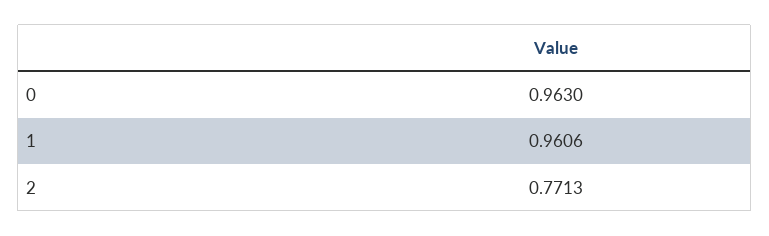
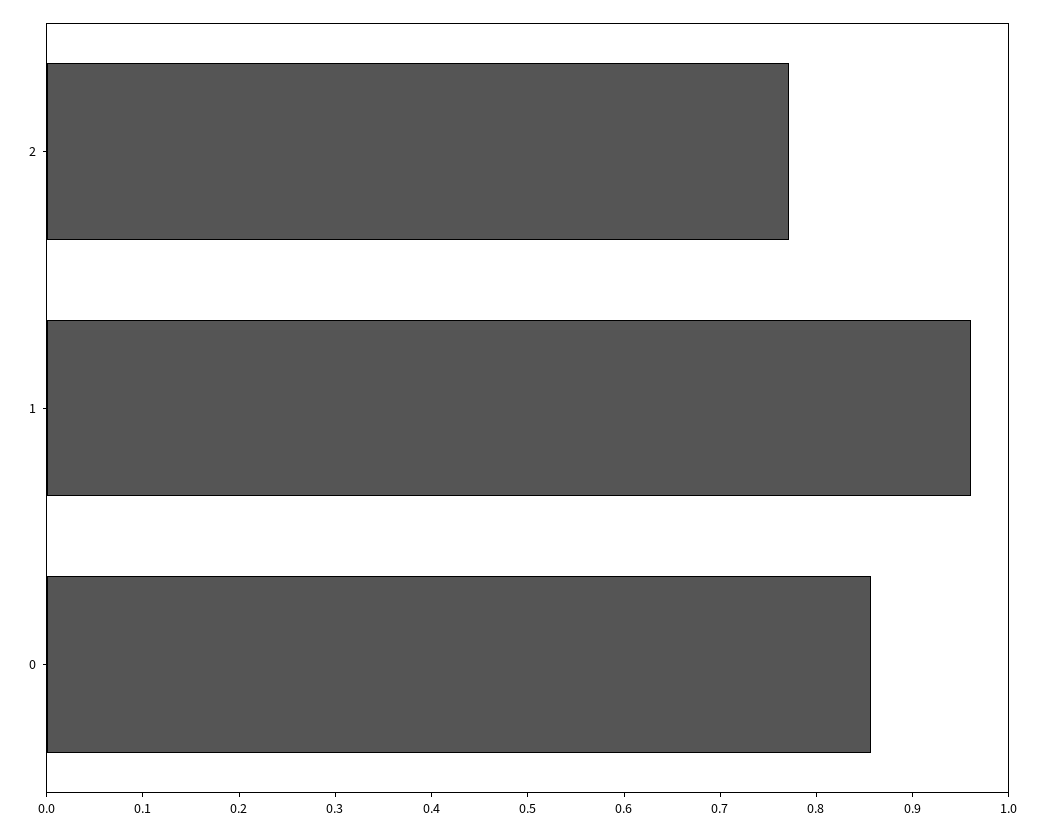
0: 0.963 -> 0.86

